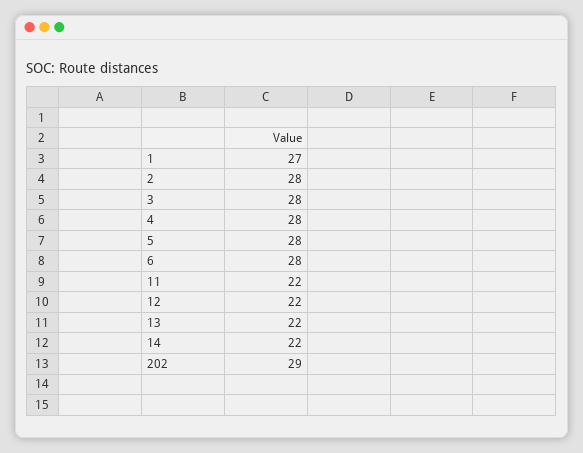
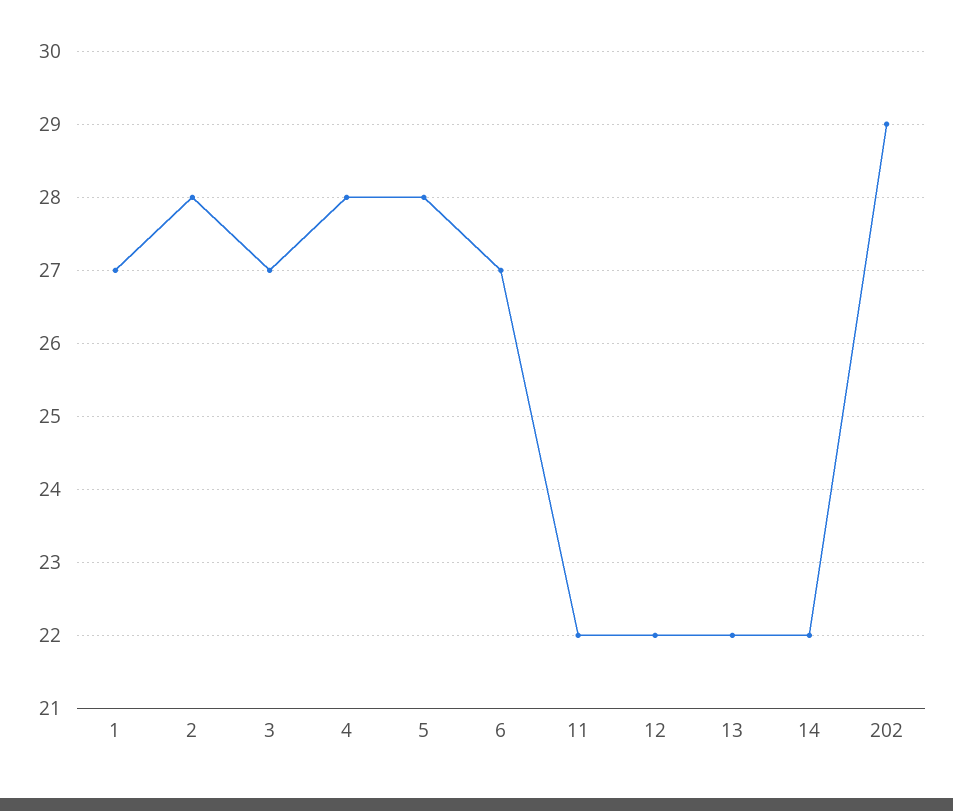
3: 28 -> 27
6: 28 -> 27

